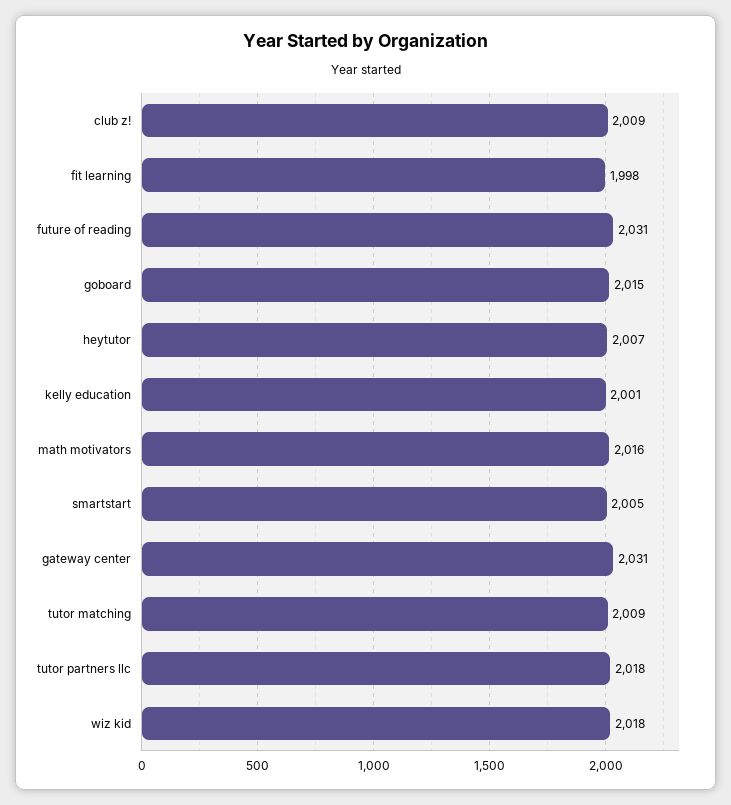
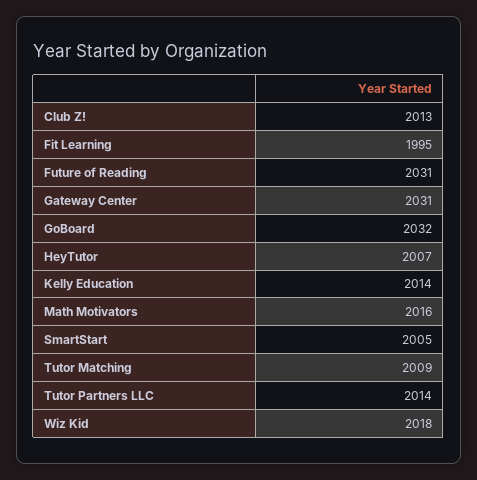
club z!: 2009 -> 2013
fit learning: 1998 -> 1995
goboard: 2015 -> 2032
kelly education: 2001 -> 2014
tutor partners llc: 2018 -> 2014

